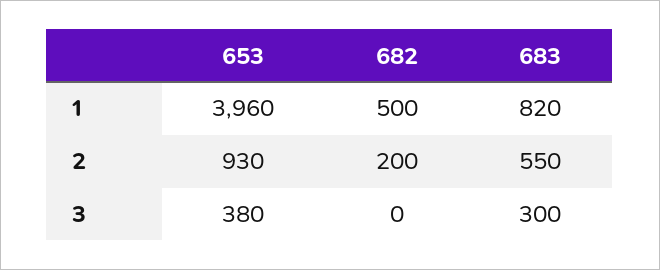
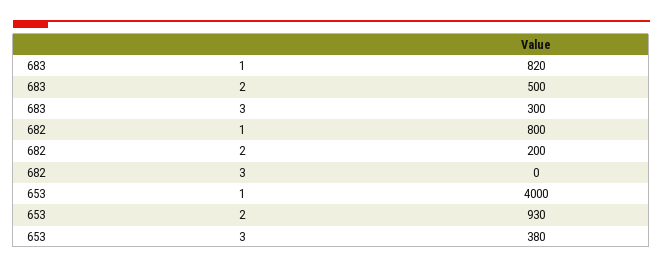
653, 1: 3960 -> 4000
682, 1: 500 -> 800
683, 2: 550 -> 500

